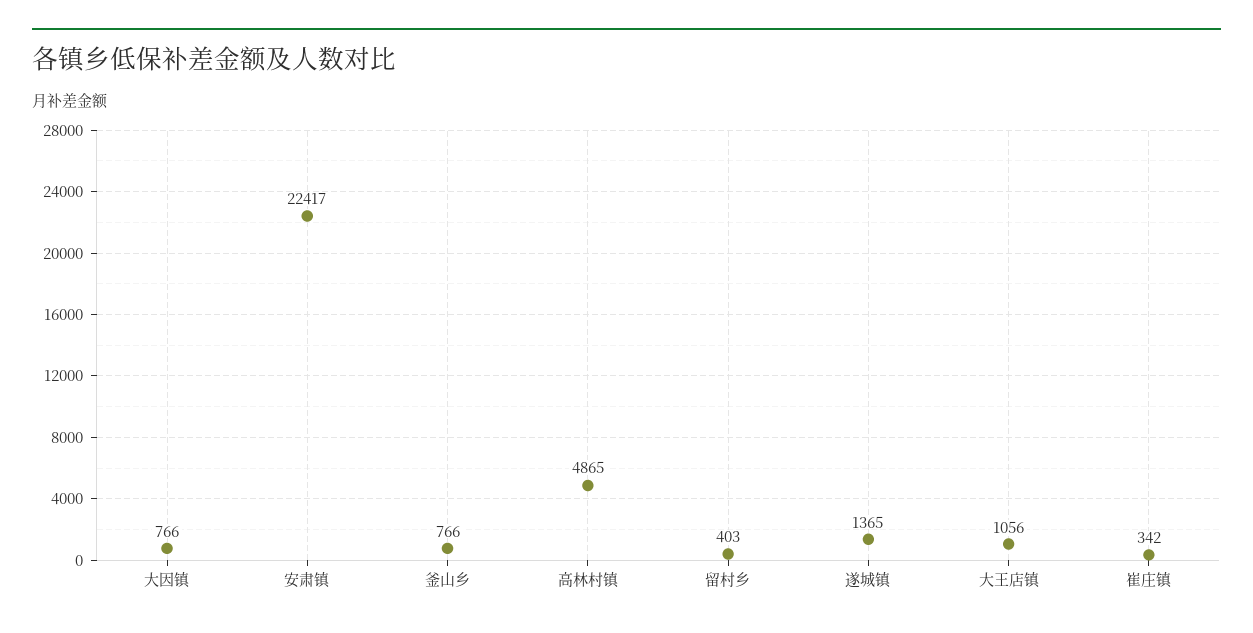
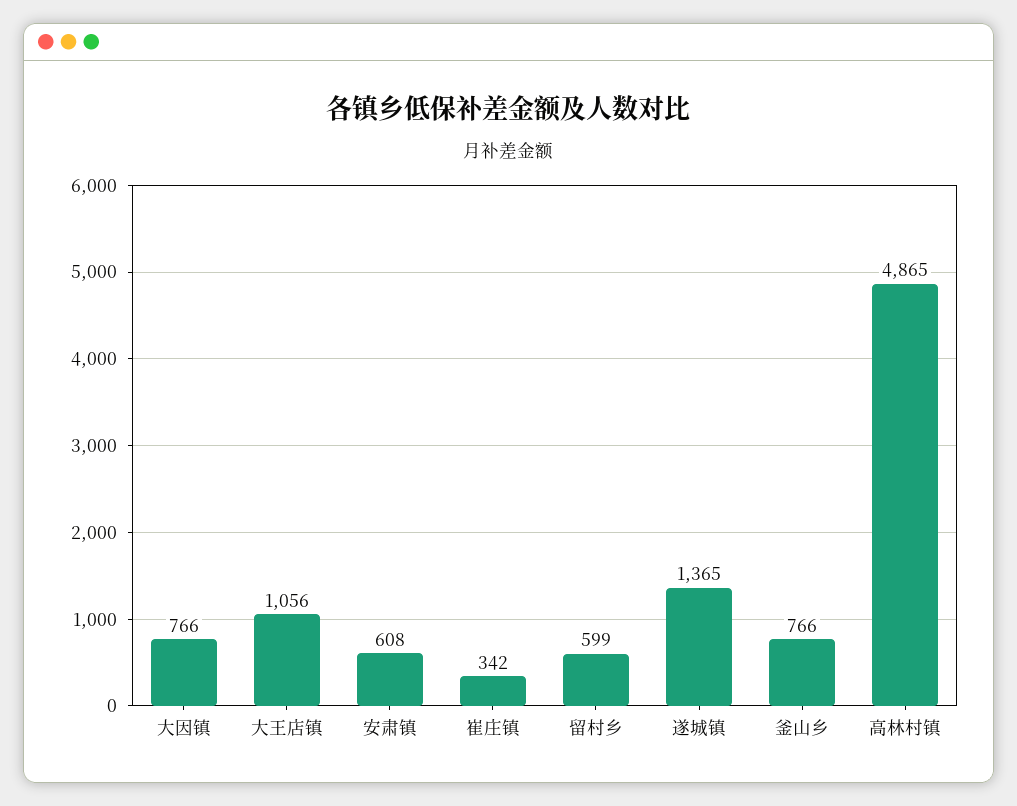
安肃镇: 22417 -> 608
留村乡: 403 -> 599

